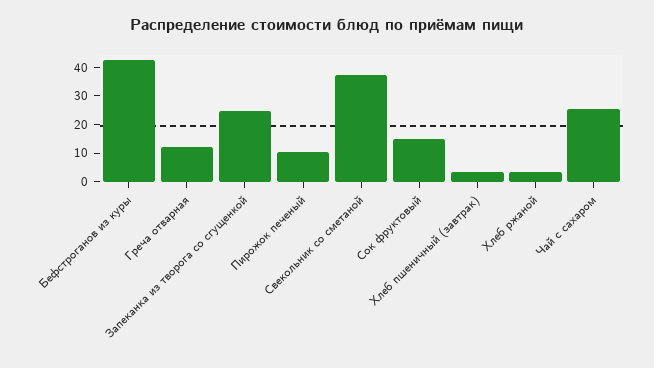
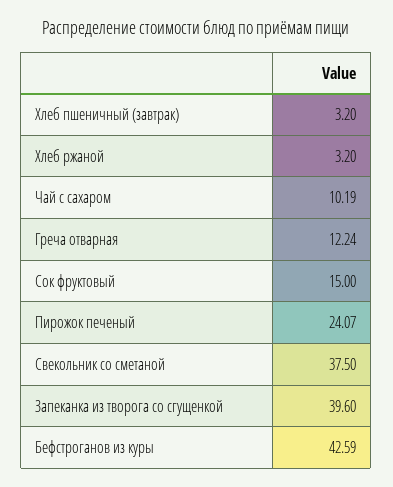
Запеканка из творога со сгущенкой: 25 -> 39.6
Пирожок печеный: 10 -> 24.07
Чай с сахаром: 25 -> 10.19

